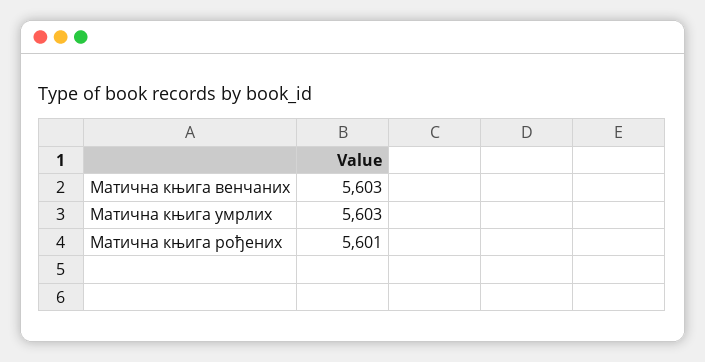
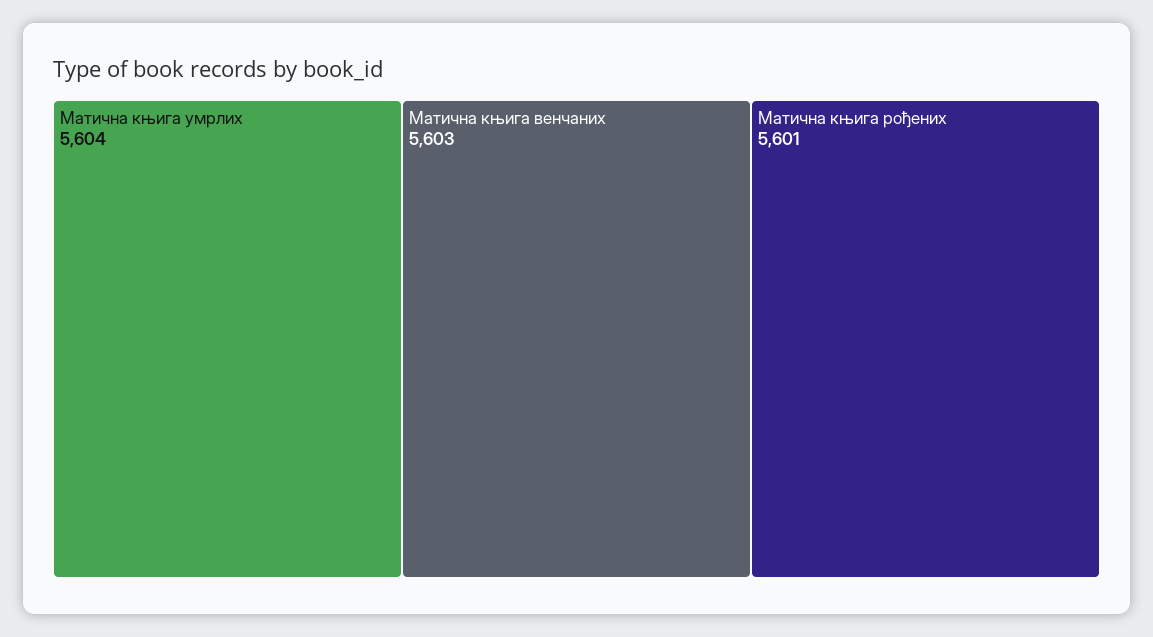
Матична књига умрлих: 5603 -> 5604

